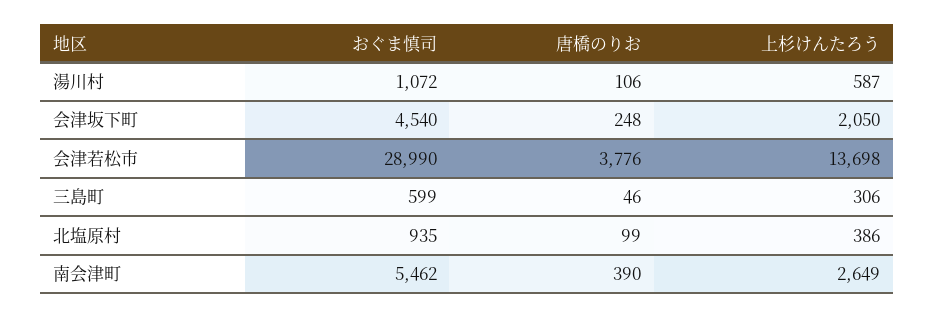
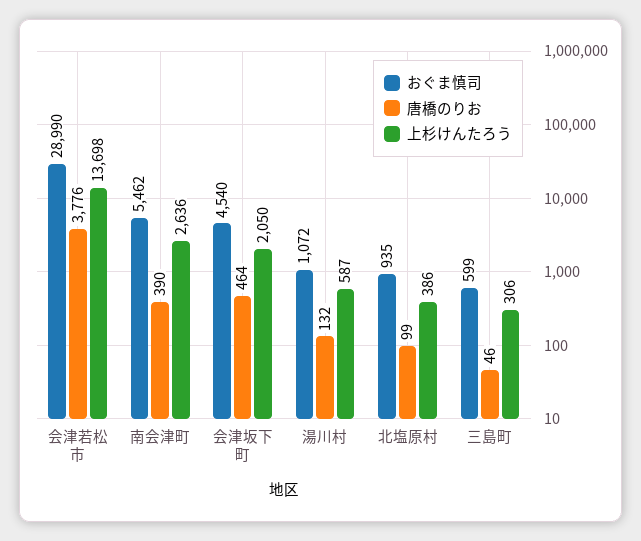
唐橋のりお, 湯川村: 106 -> 132
唐橋のりお, 会津坂下町: 248 -> 464
上杉けんたろう, 南会津町: 2649 -> 2636

